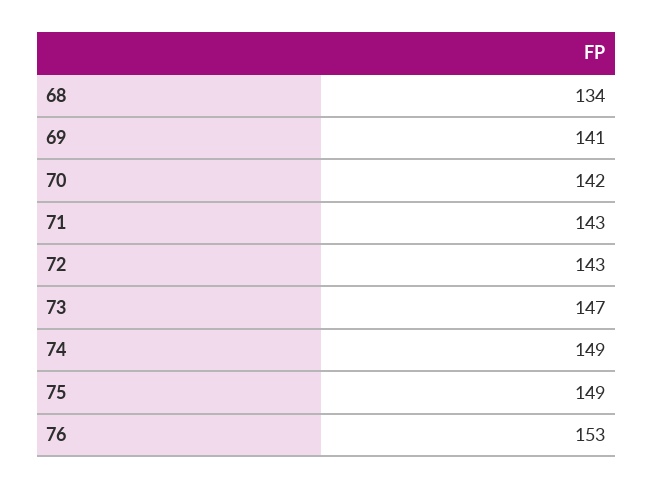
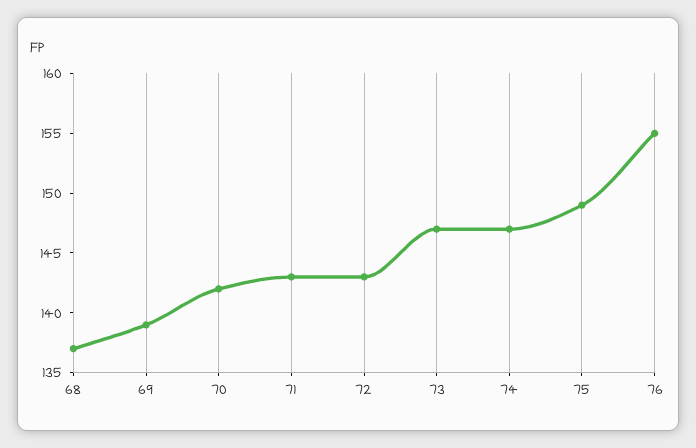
68: 134 -> 137
69: 141 -> 139
74: 149 -> 147
76: 153 -> 155

